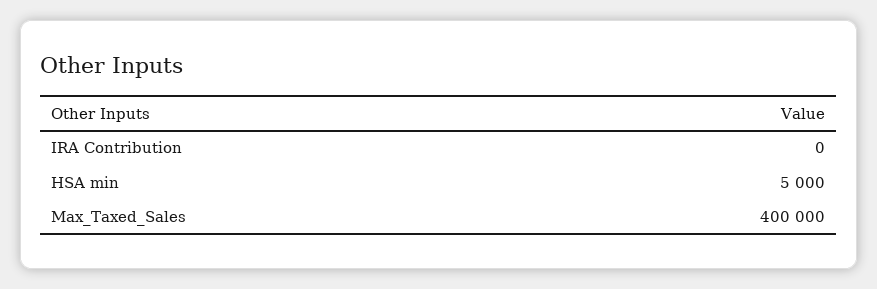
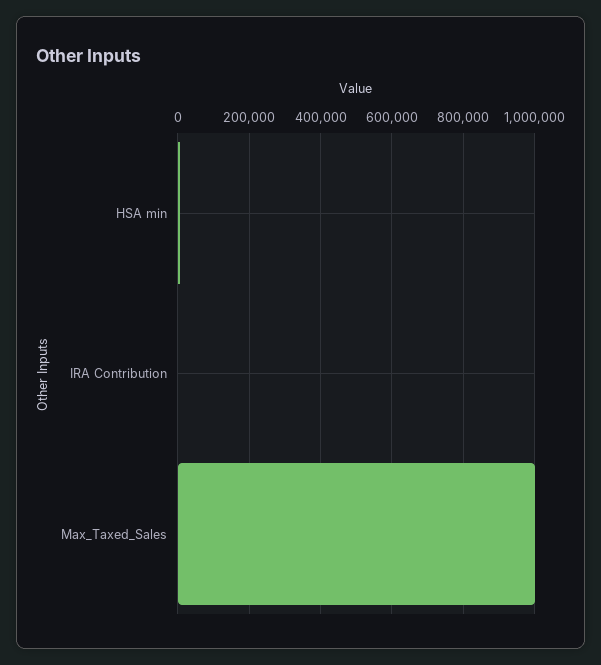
Max_Taxed_Sales: 400000 -> 1000000

